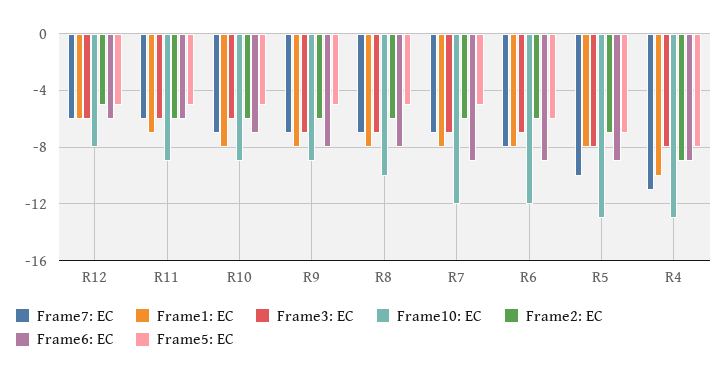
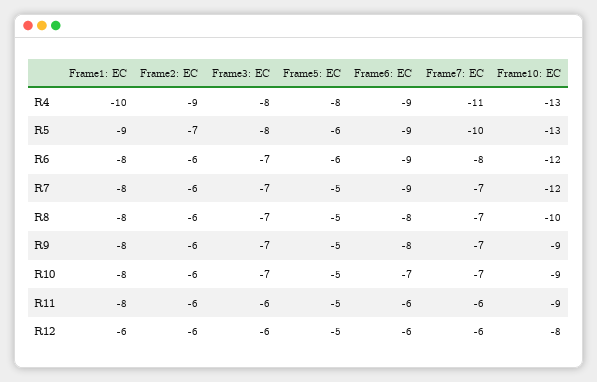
Frame2: EC, R12: -5 -> -6
Frame1: EC, R11: -7 -> -8
Frame3: EC, R10: -6 -> -7
Frame1: EC, R5: -8 -> -9
Frame5: EC, R5: -7 -> -6

